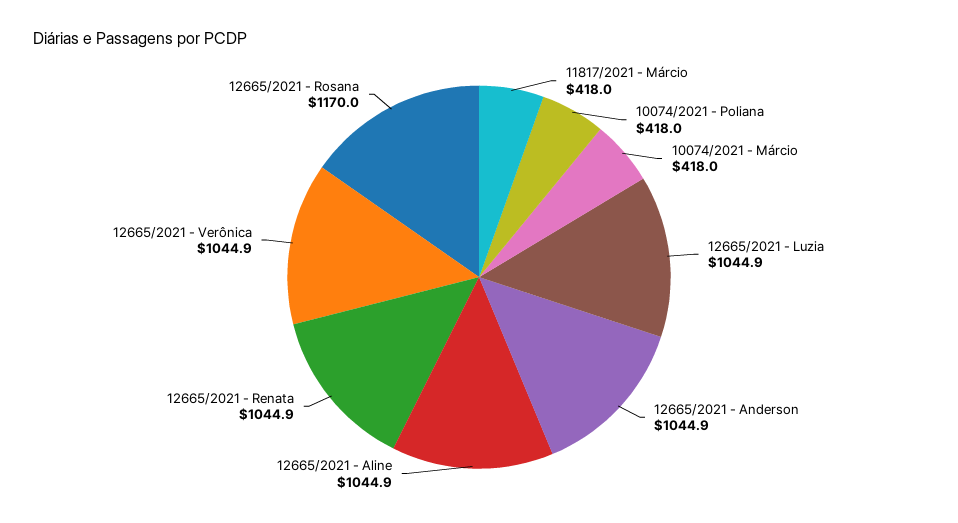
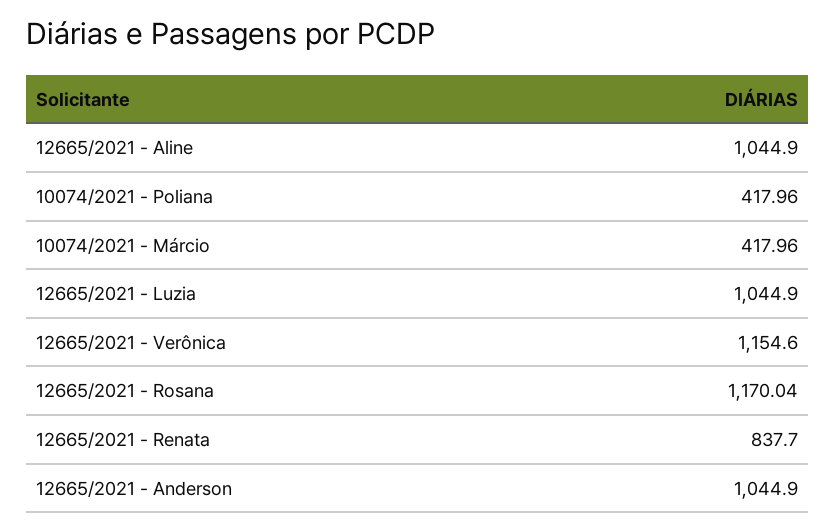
11817/2021 - Márcio: 418 -> none
12665/2021 - Renata: 1044.9 -> 837.7
12665/2021 - Verônica: 1044.9 -> 1154.6

